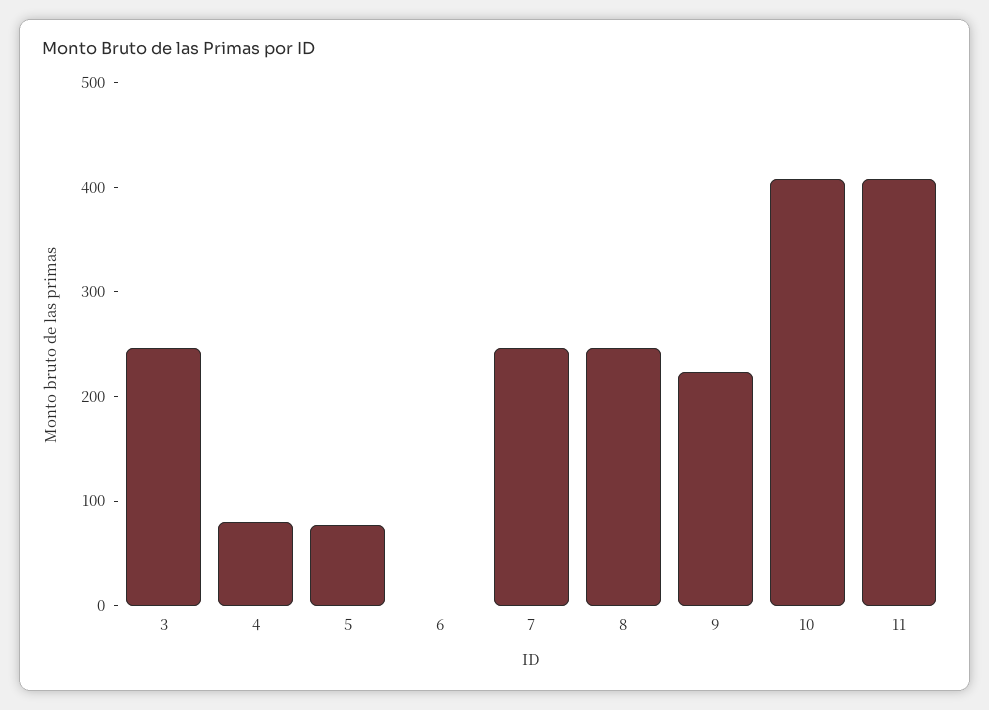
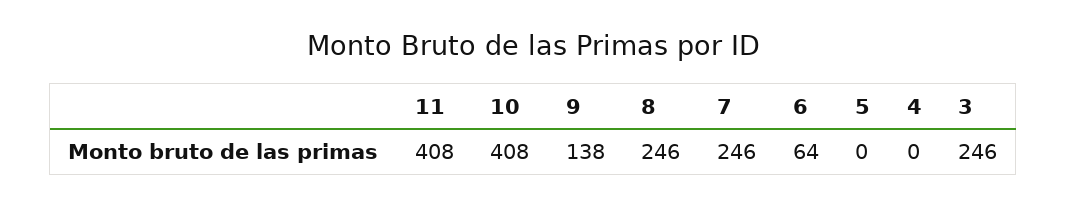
4: 80 -> 0
5: 80 -> 0
6: 0 -> 64
9: 220 -> 138

